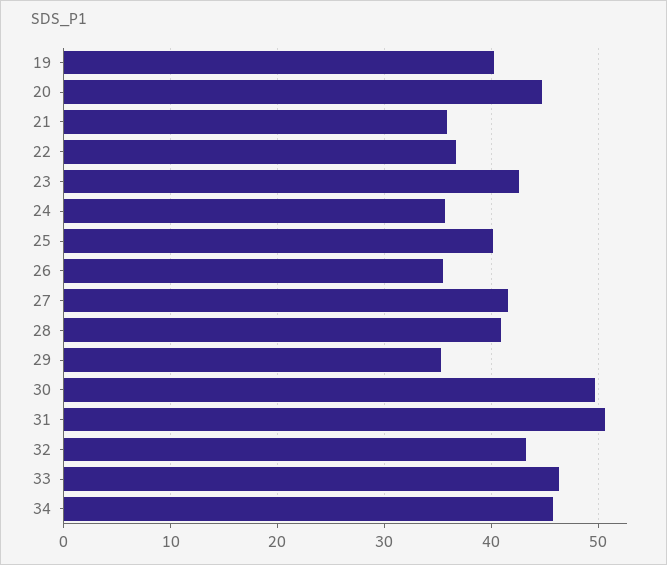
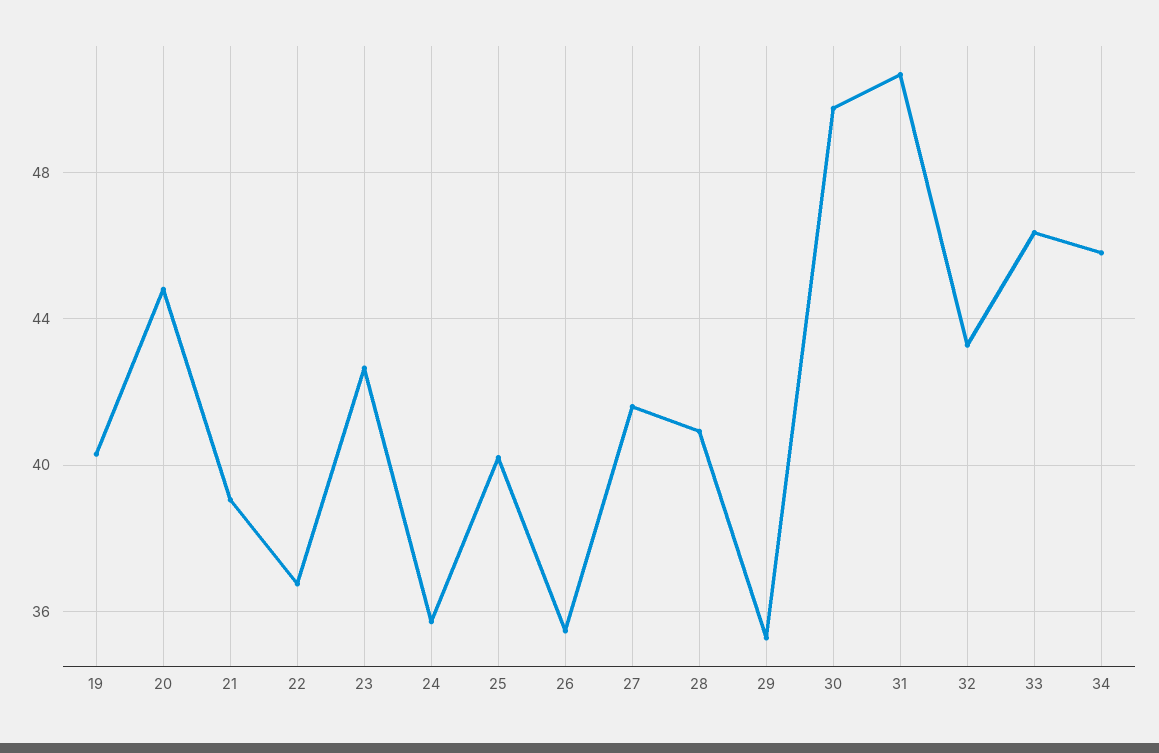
21: 36 -> 39

